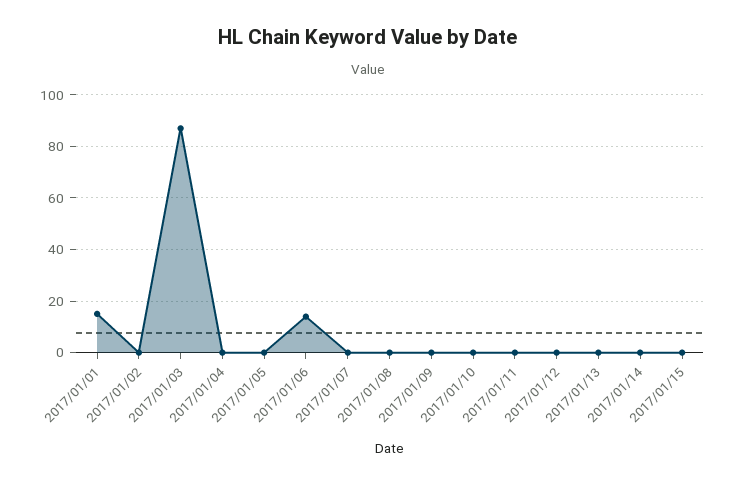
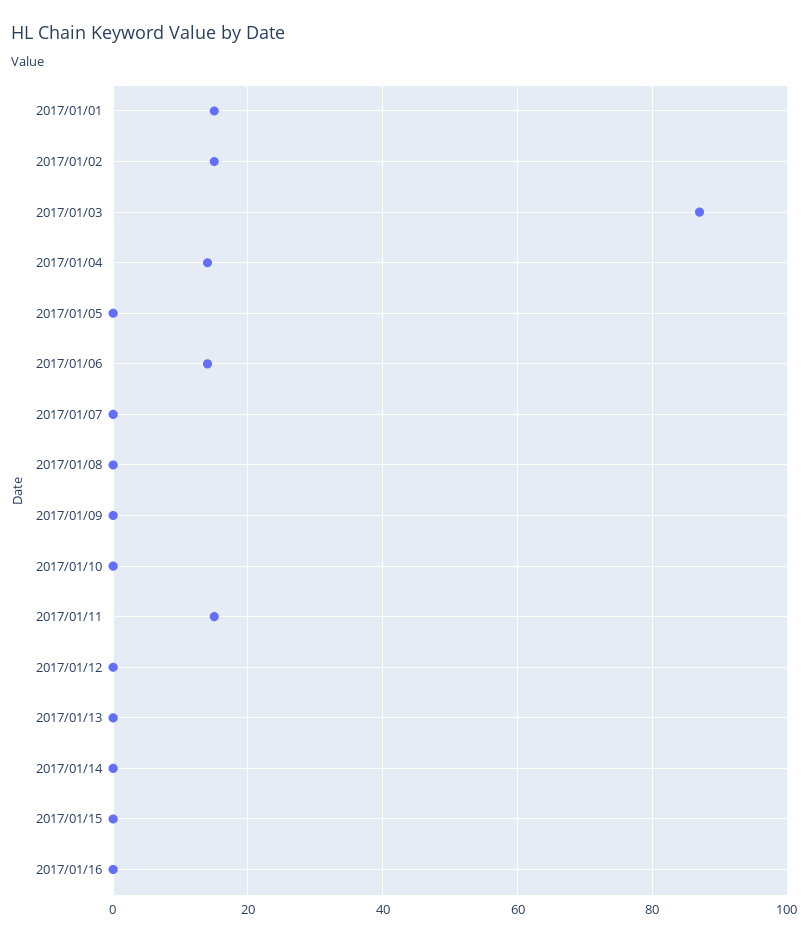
2017/01/02: 0 -> 15
2017/01/04: 0 -> 15
2017/01/11: 0 -> 15
2017/01/16: none -> 0

